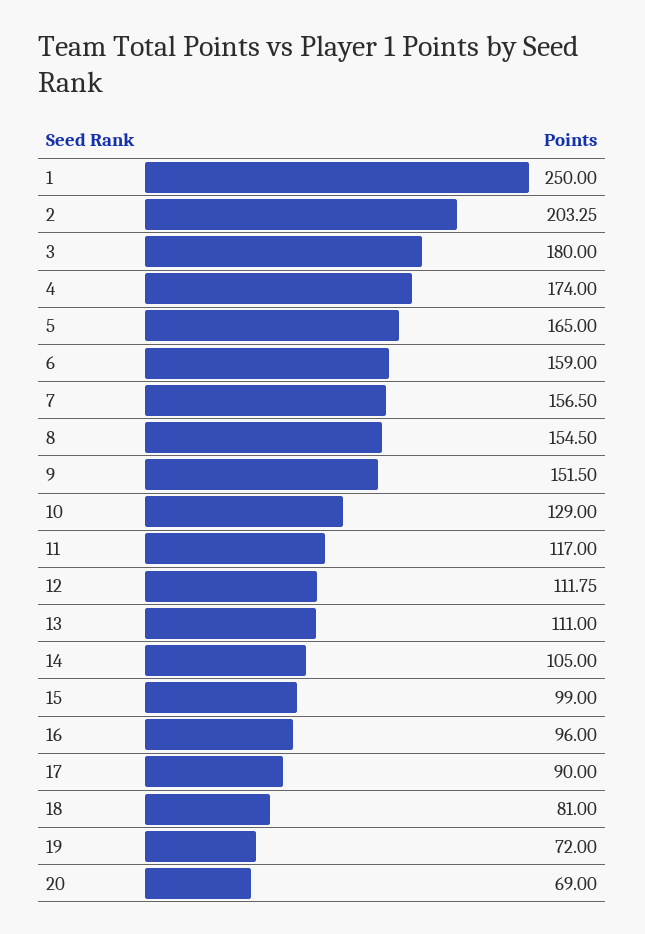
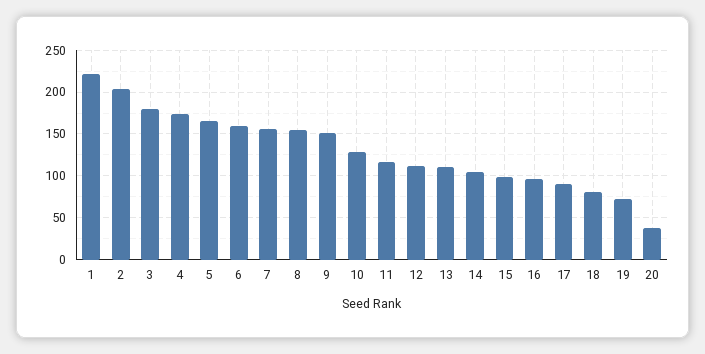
1: 250 -> 220
20: 69 -> 40

